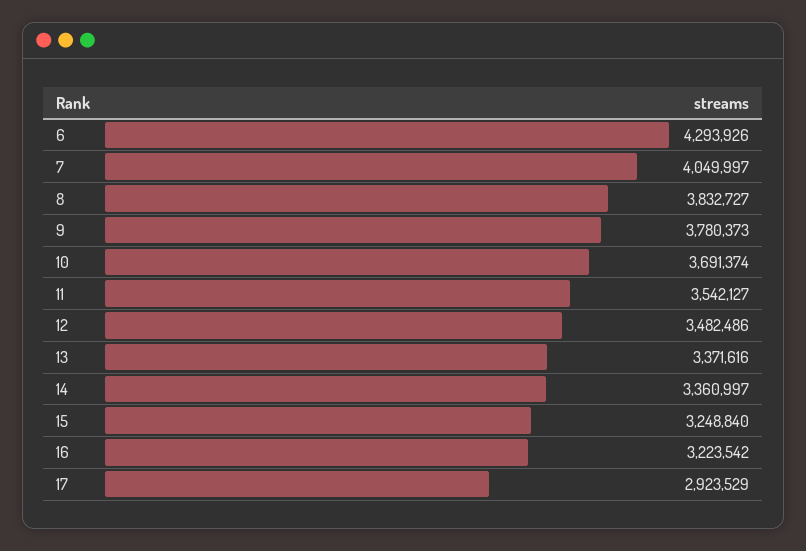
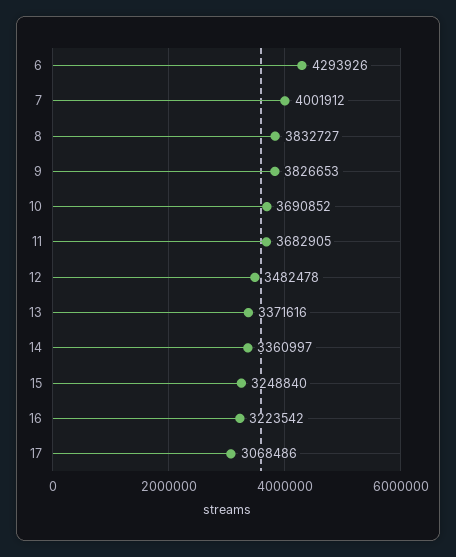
7: 4049997 -> 4001912
9: 3780373 -> 3826653
10: 3691374 -> 3690852
11: 3542127 -> 3682905
12: 3482486 -> 3482478
17: 2923529 -> 3068486

